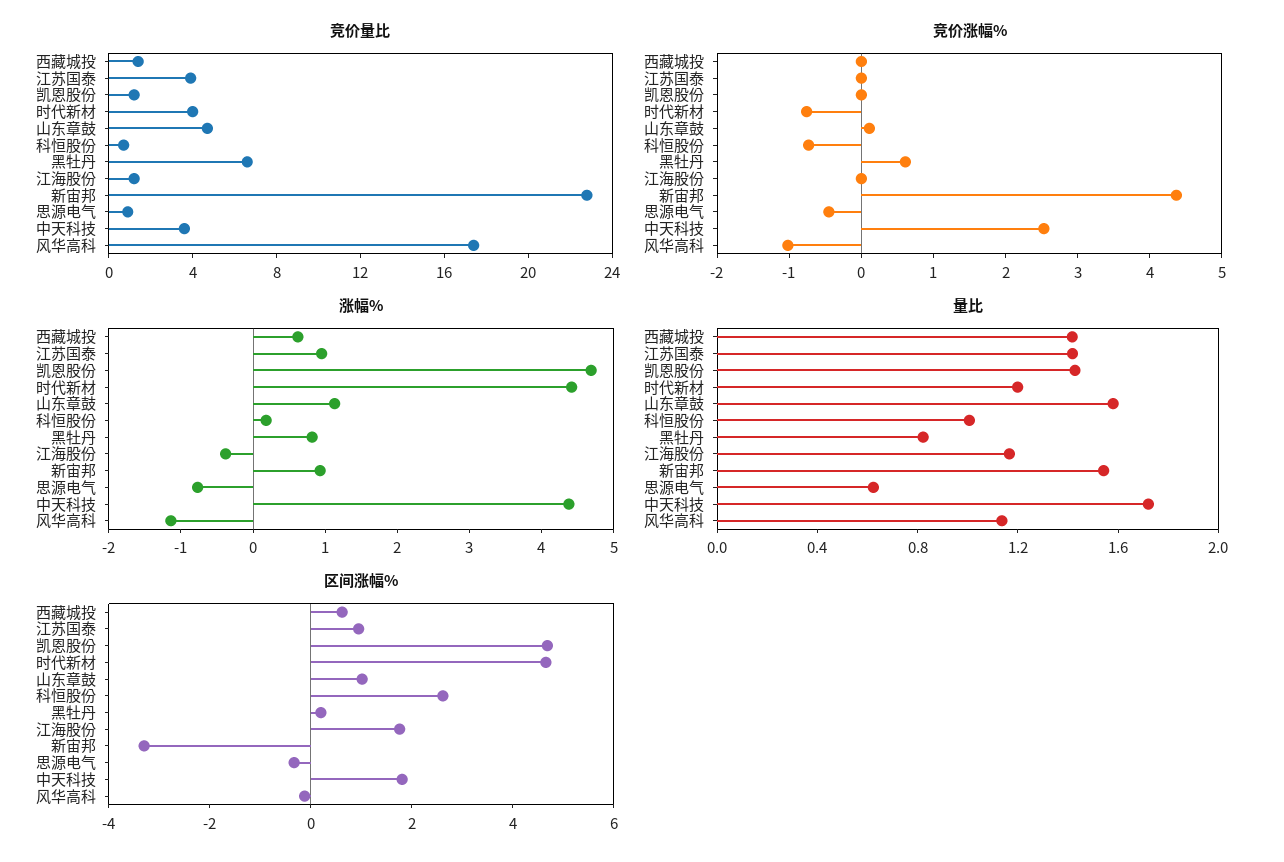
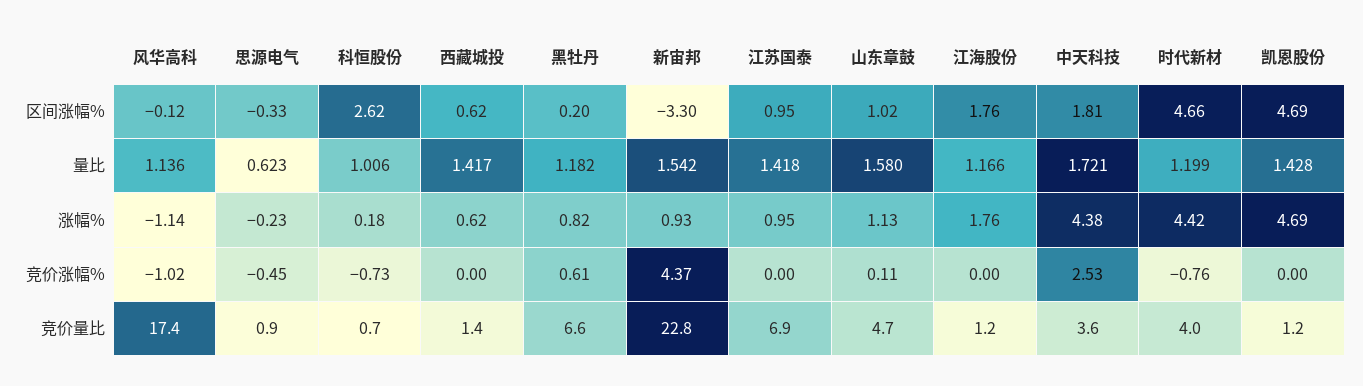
竞价量比, 江苏国泰: 4 -> 6.9
涨幅%, 江海股份: -0.4 -> 1.76
涨幅%, 思源电气: -0.8 -> -0.23
量比, 黑牡丹: 0.8 -> 1.182

